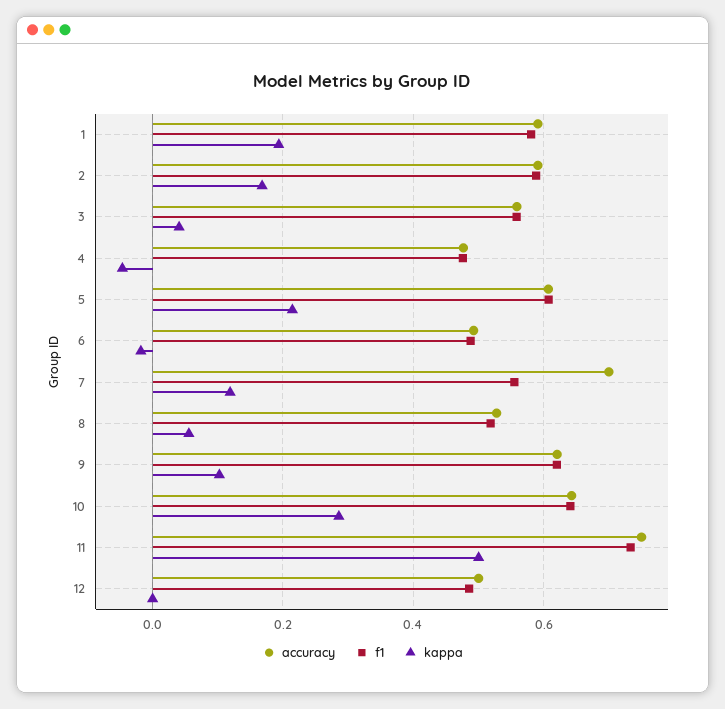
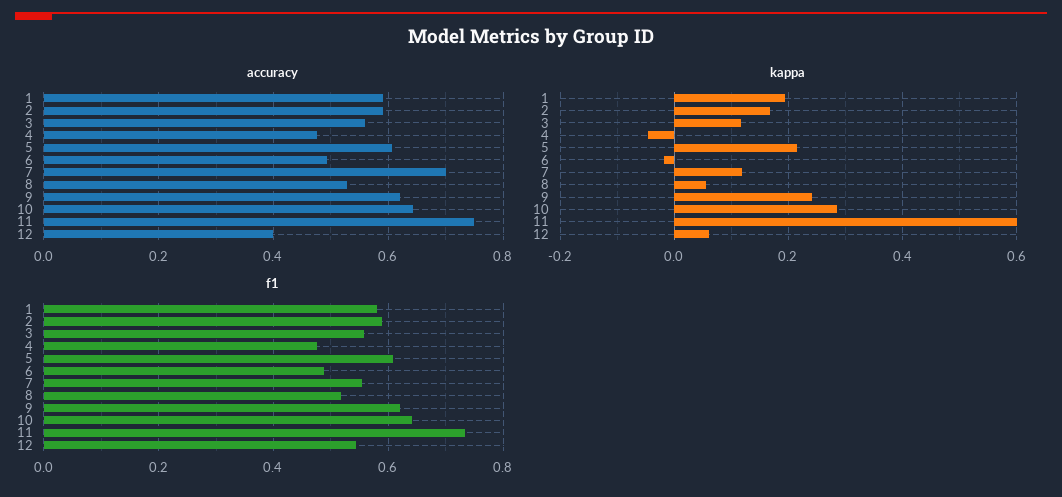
kappa, 3: 0.04 -> 0.12
kappa, 9: 0.1 -> 0.24
kappa, 11: 0.5 -> 0.6
accuracy, 12: 0.5 -> 0.4
f1, 12: 0.48 -> 0.54
kappa, 12: 0 -> 0.06

